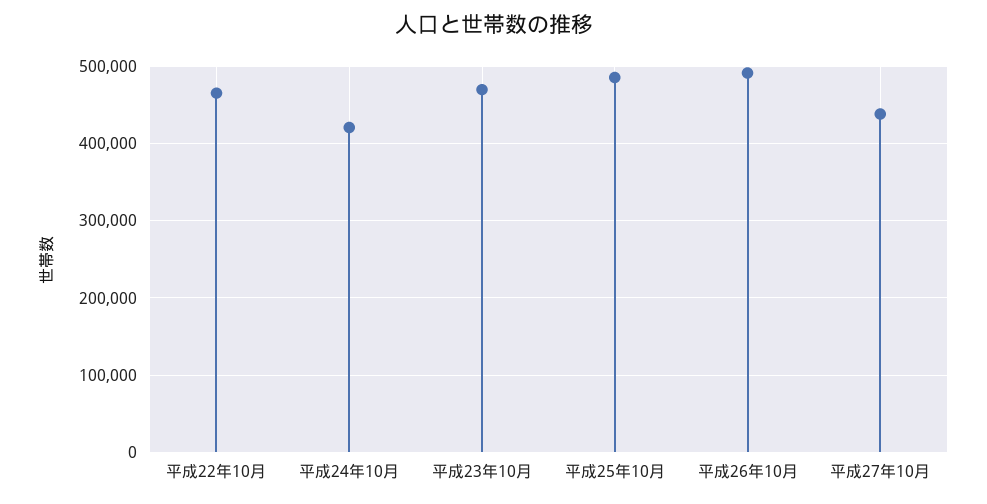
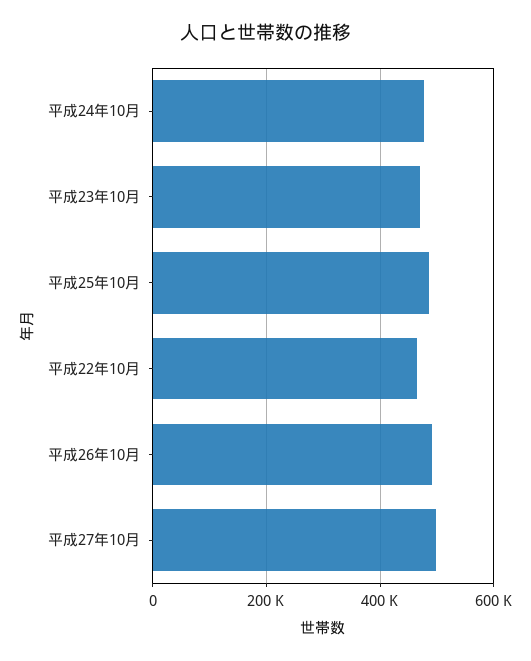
平成24年10月: 420000 -> 480000
平成27年10月: 440000 -> 500000

